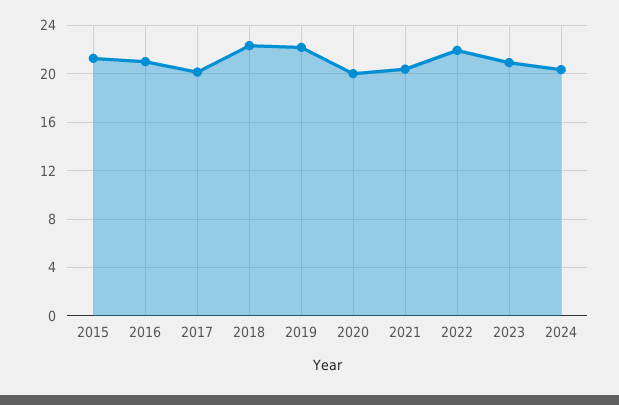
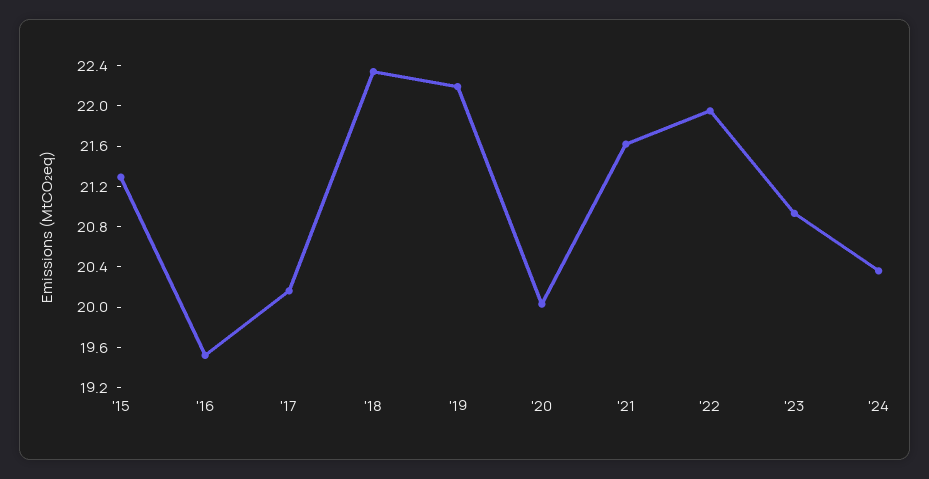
2016: 21 -> 19.5
2021: 20.5 -> 21.6

